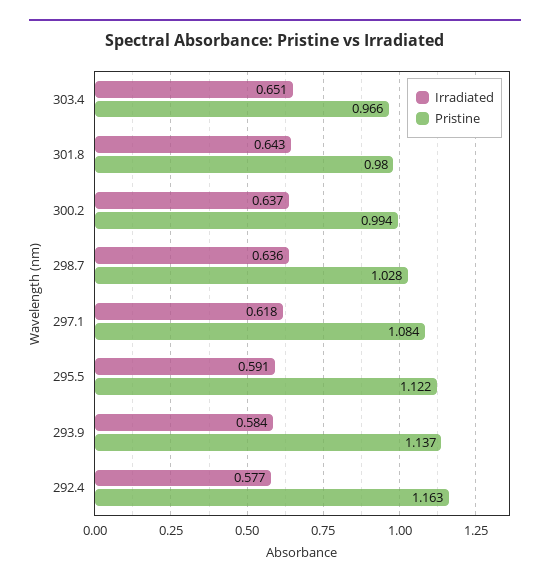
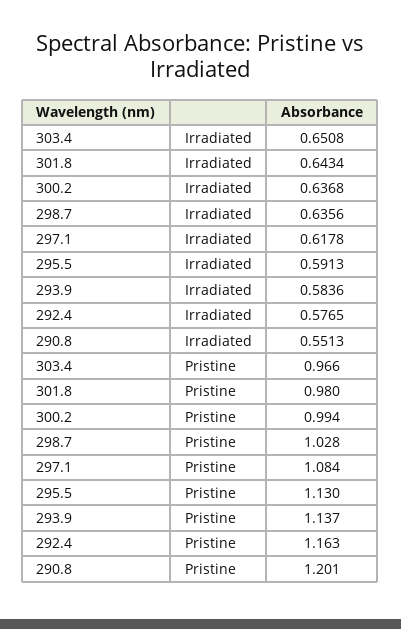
Pristine, 295.5: 1.122 -> 1.13
Irradiated, 290.8: none -> 0.5513
Pristine, 290.8: none -> 1.201

